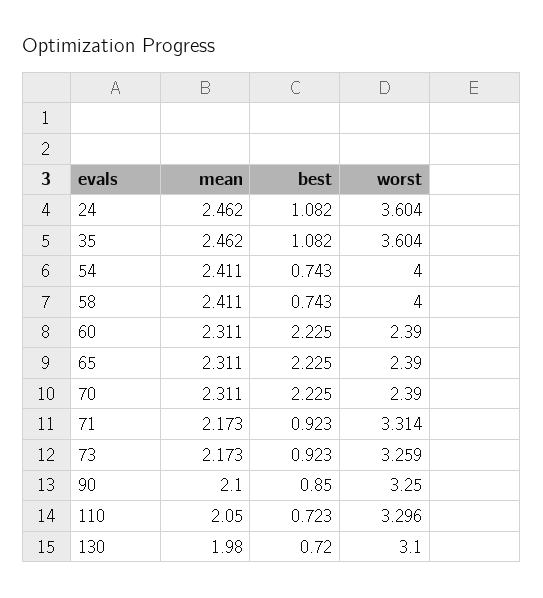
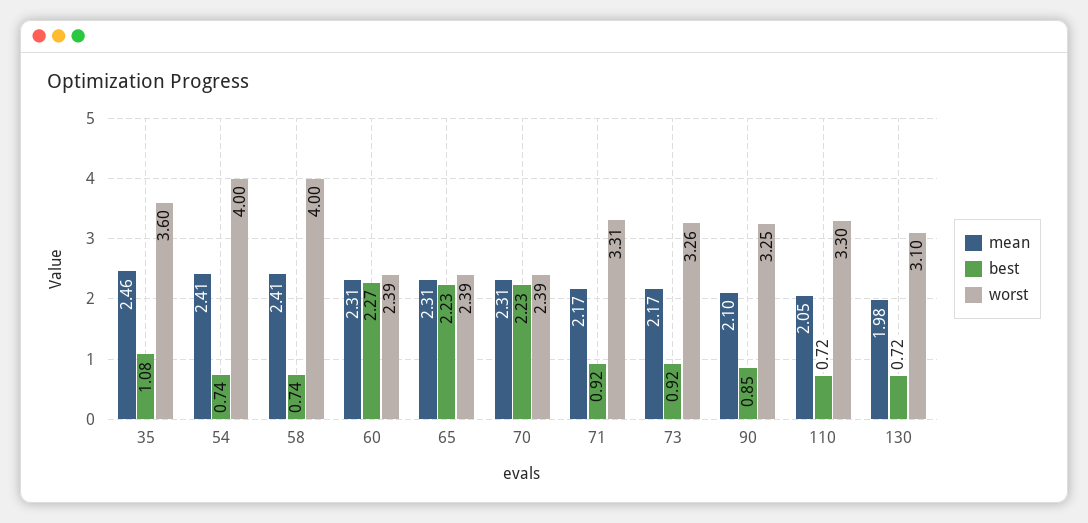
mean, 24: 2.462 -> none
best, 24: 1.082 -> none
worst, 24: 3.604 -> none
best, 60: 2.225 -> 2.27

